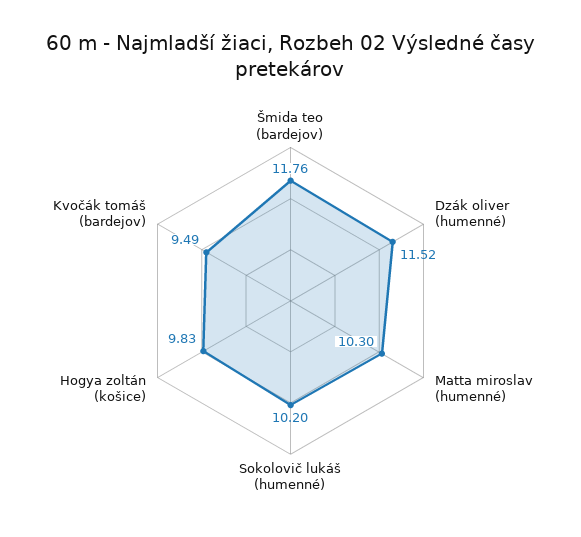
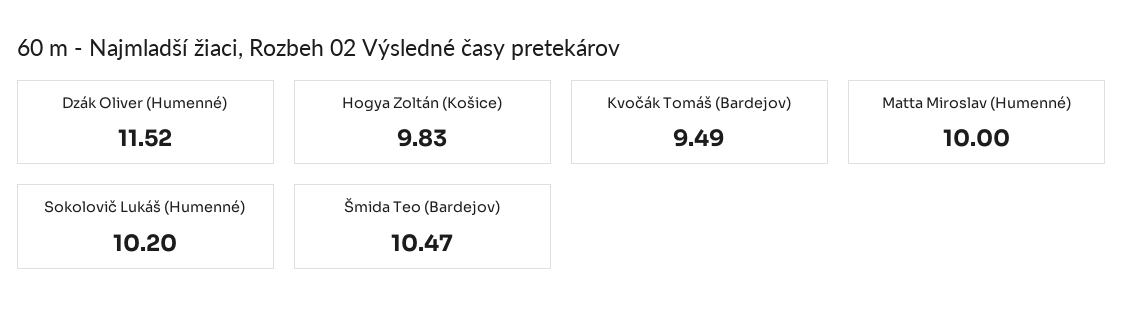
Šmida teo (bardejov): 11.76 -> 10.47
Matta miroslav (humenné): 10.3 -> 10

